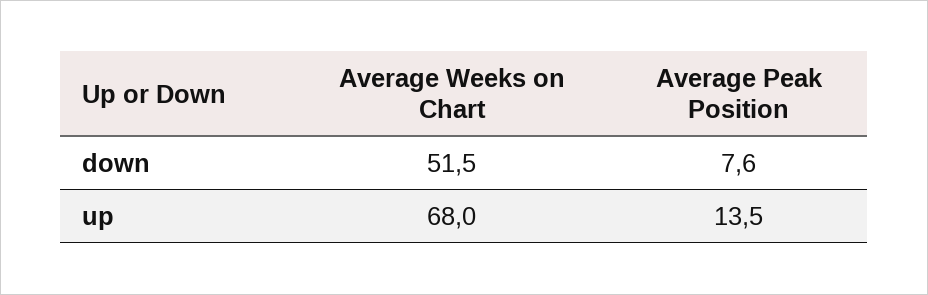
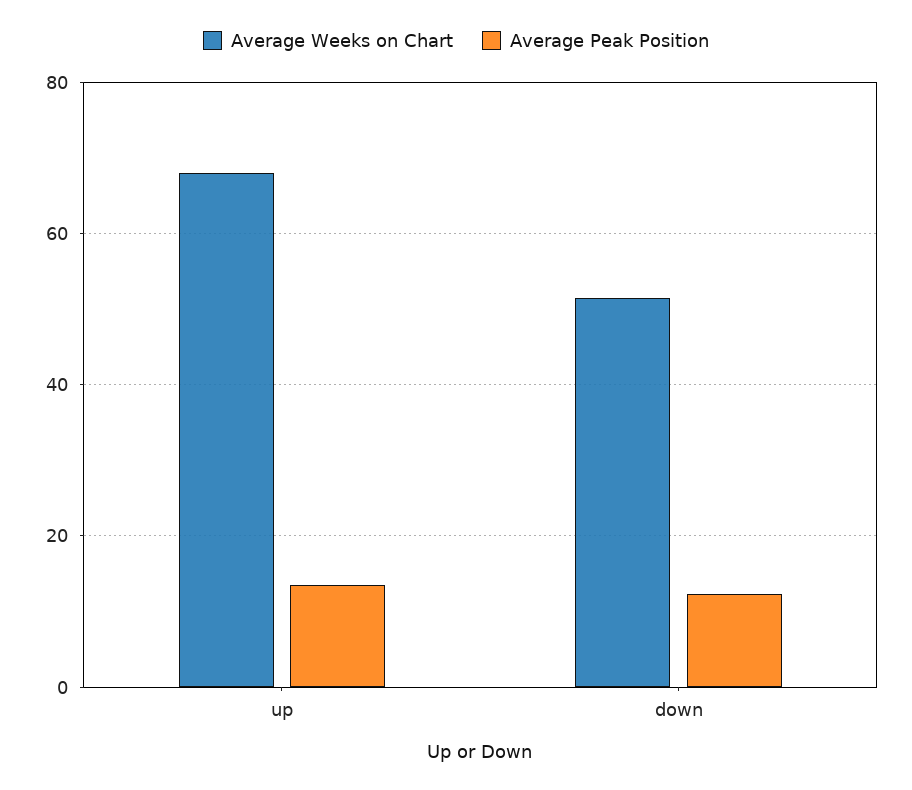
Average Peak Position, down: 7.6 -> 12

